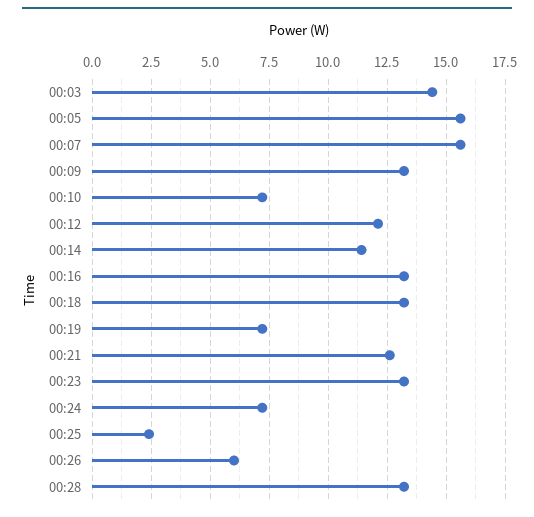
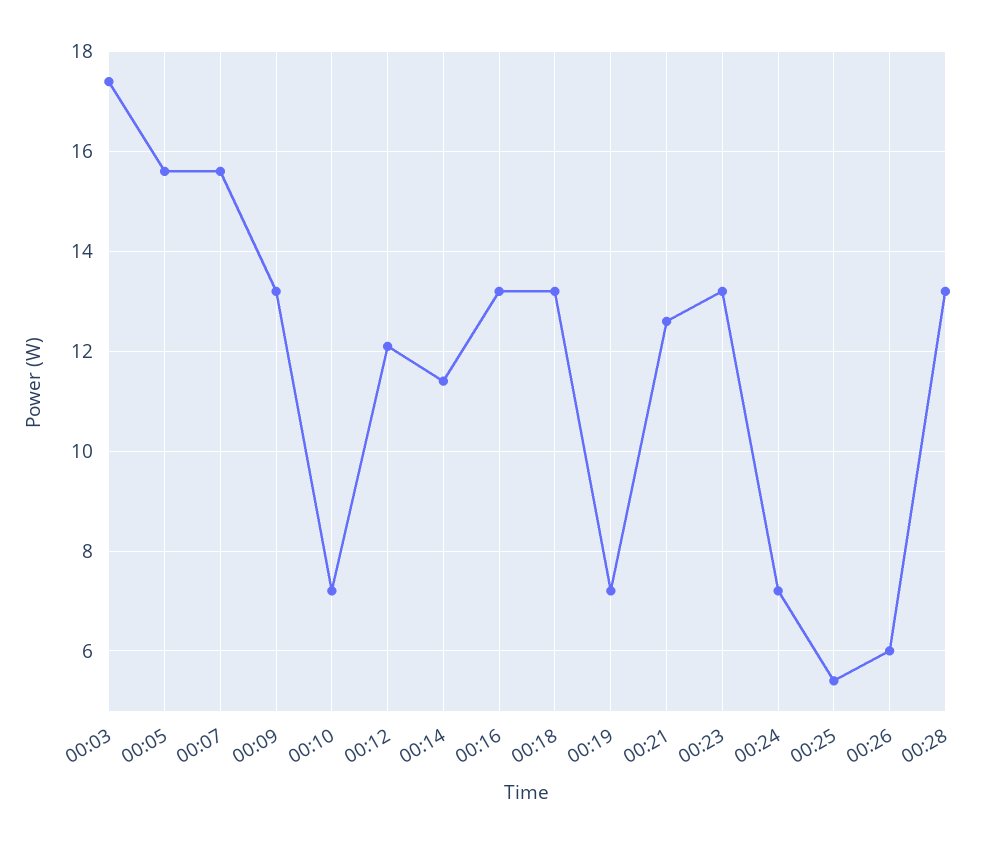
00:03: 14.5 -> 17.5
00:25: 2.5 -> 5.5

